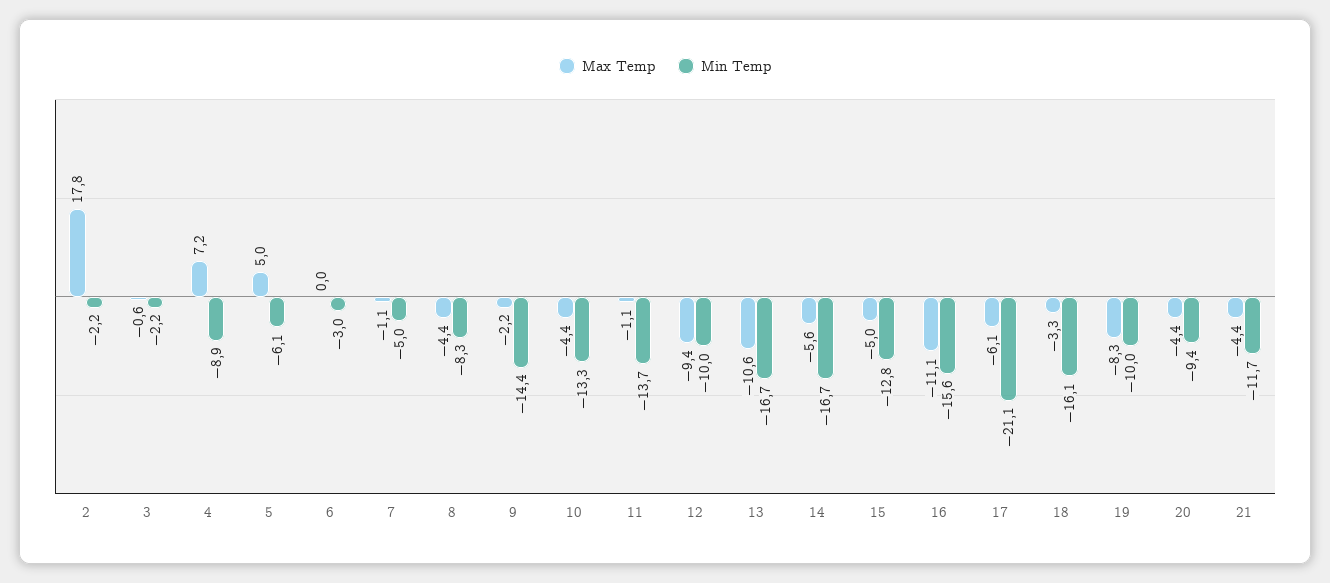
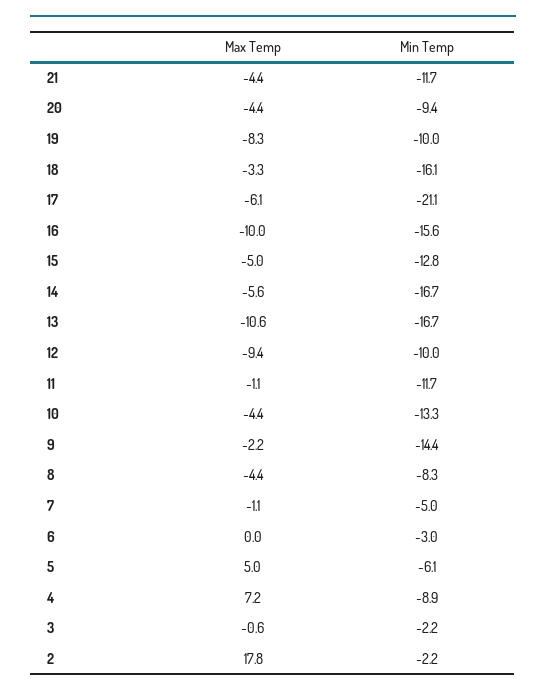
Min Temp, 11: -13.7 -> -11.7
Max Temp, 16: -11.1 -> -10

